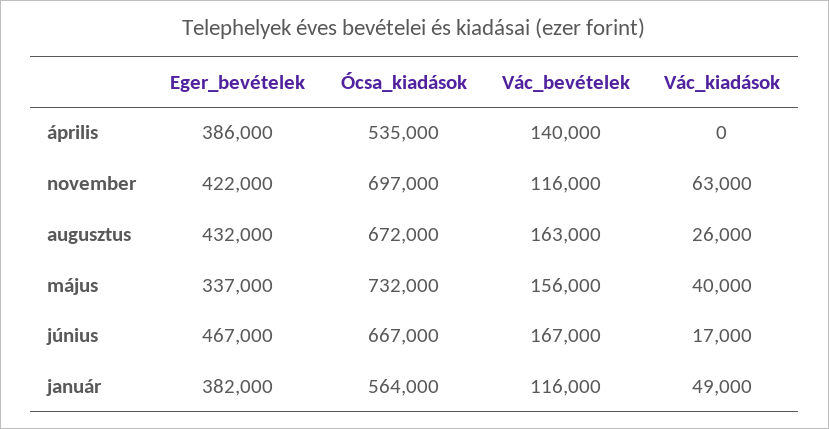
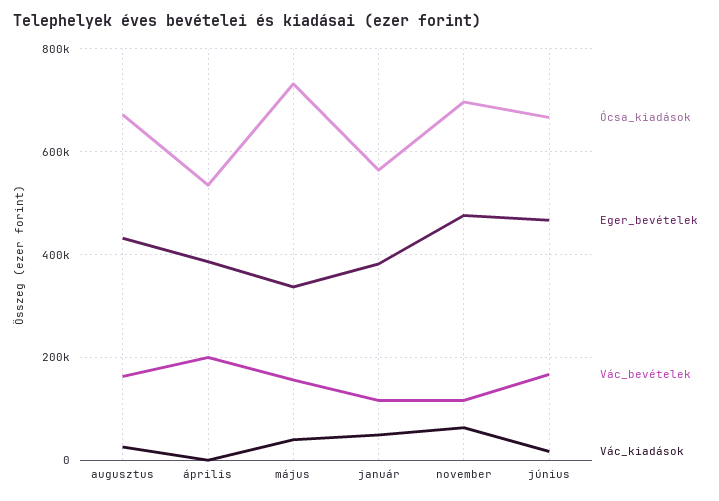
Vác_bevételek, április: 140000 -> 200000
Eger_bevételek, november: 422000 -> 480000

